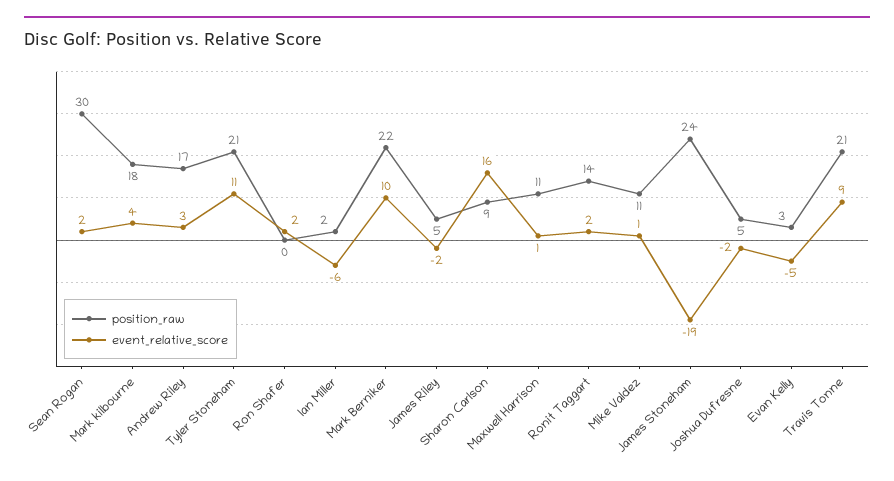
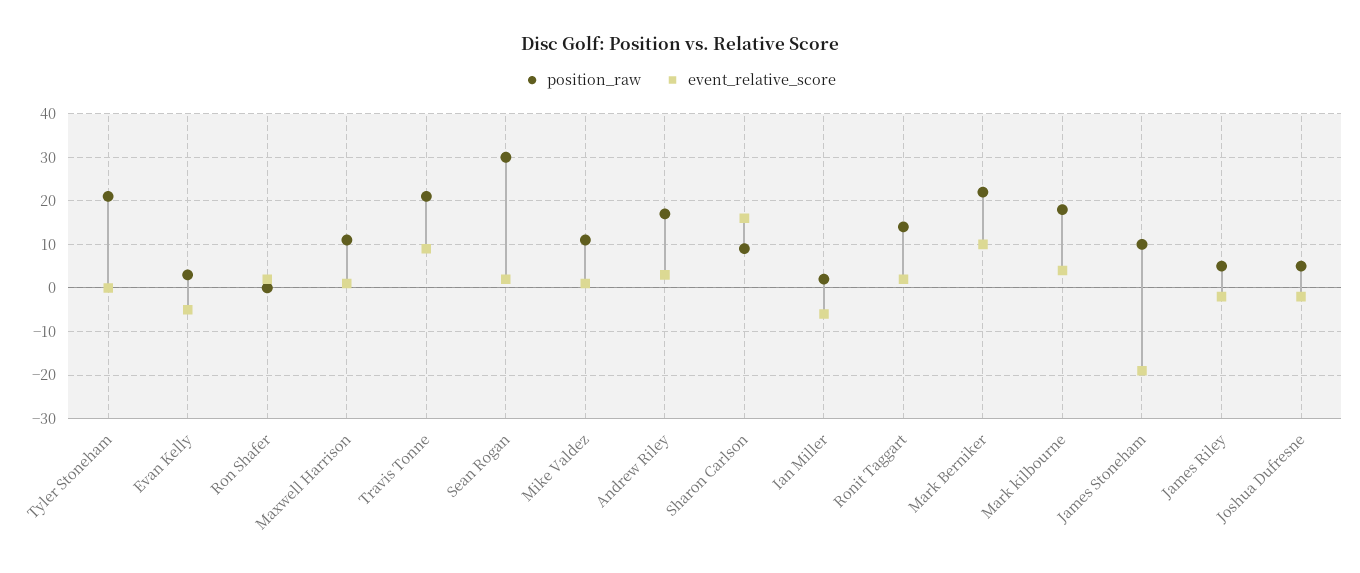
event_relative_score, Tyler Stoneham: 11 -> 0
position_raw, James Stoneham: 24 -> 10

